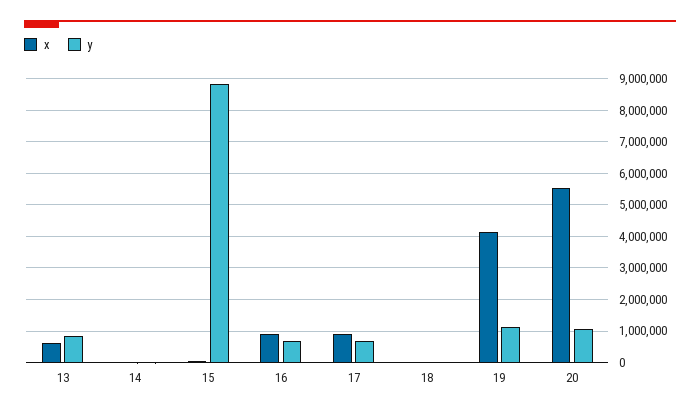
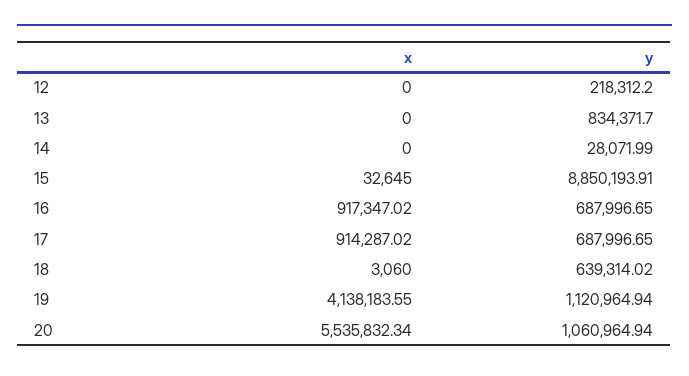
x, 13: 600000 -> 0
y, 18: 0 -> 639314.02
x, 12: none -> 0
y, 12: none -> 218312.2

